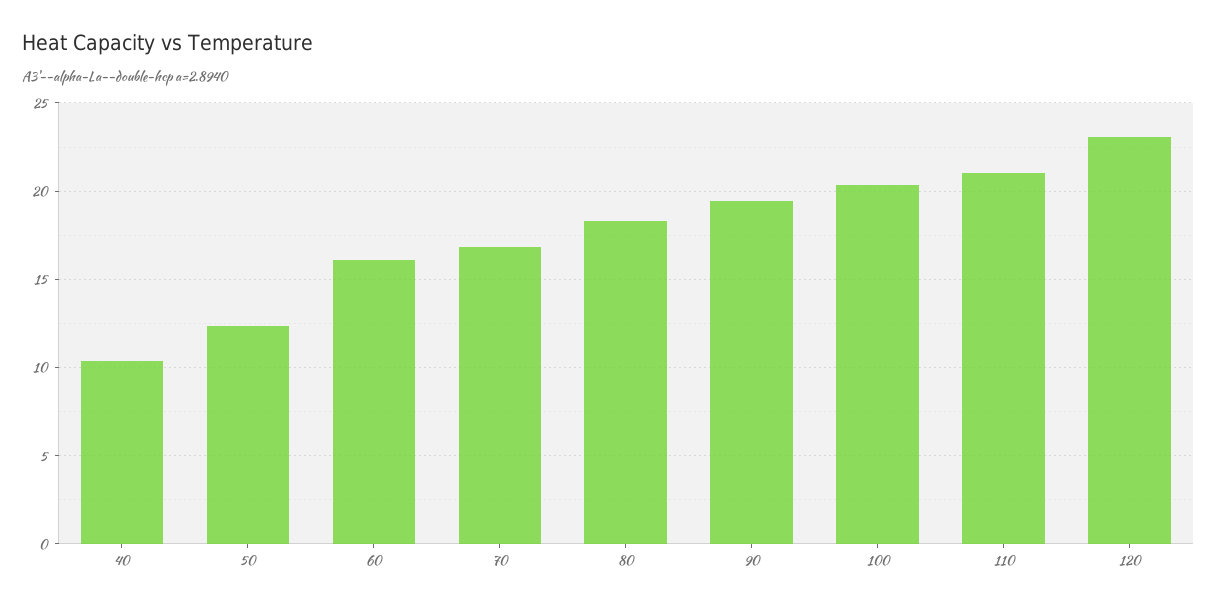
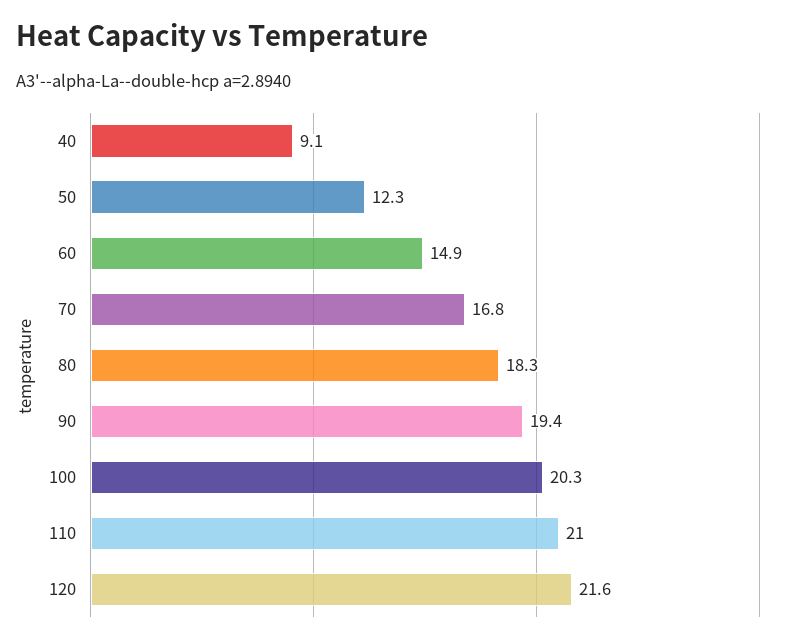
40: 10.5 -> 9.1
60: 16 -> 14.9
120: 23 -> 21.6

